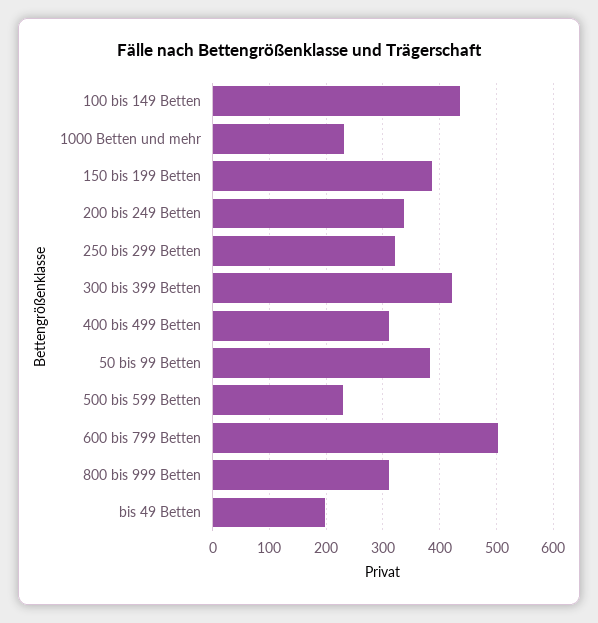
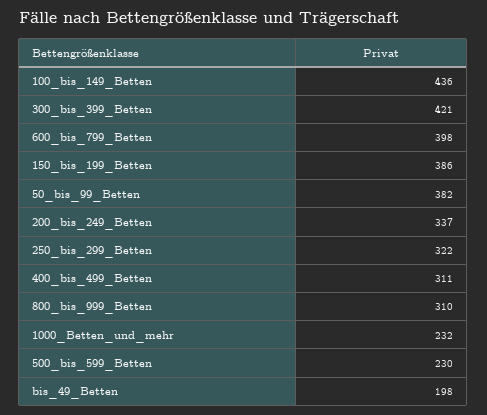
600 bis 799 Betten: 500 -> 398

